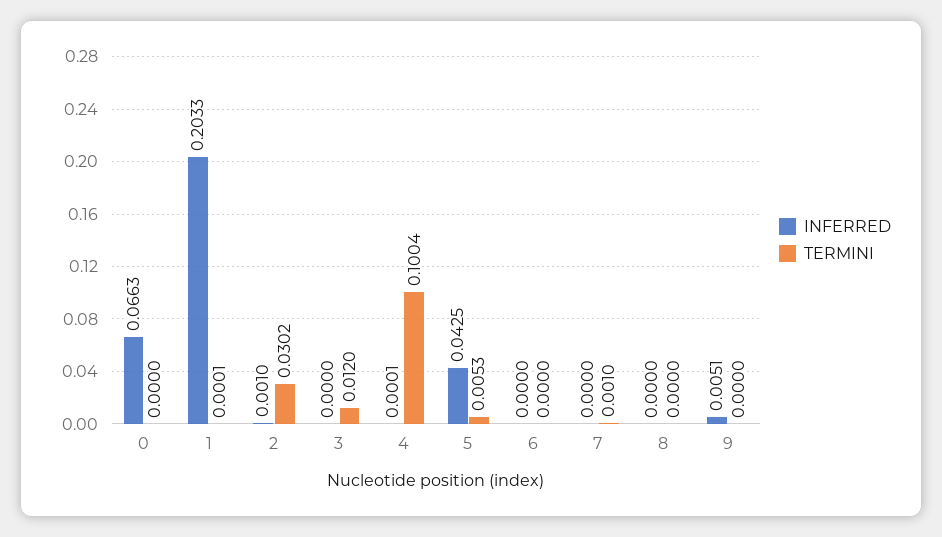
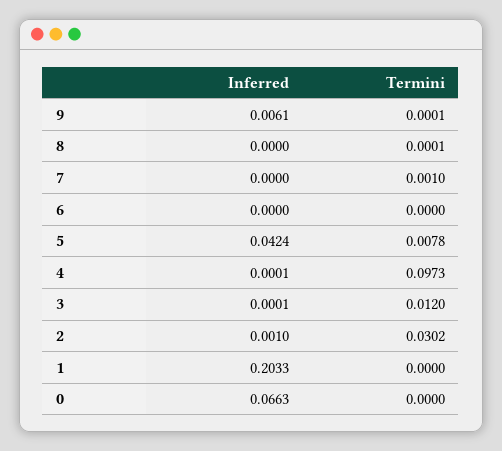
TERMINI, 1: 0.0001 -> 0
INFERRED, 3: 0 -> 0.0001
TERMINI, 4: 0.1004 -> 0.0973
INFERRED, 5: 0.0425 -> 0.0424
TERMINI, 5: 0.0053 -> 0.0078
TERMINI, 8: 0 -> 0.0001
INFERRED, 9: 0.0051 -> 0.0061
TERMINI, 9: 0 -> 0.0001

